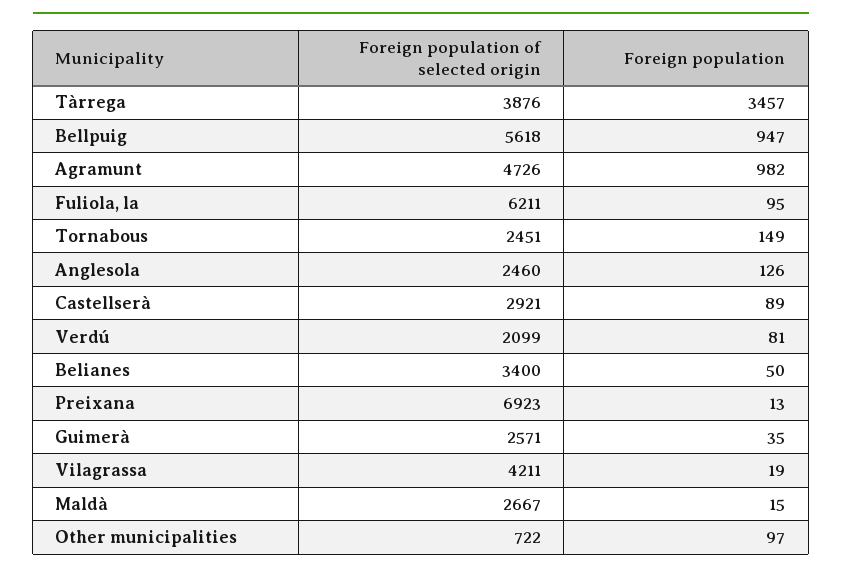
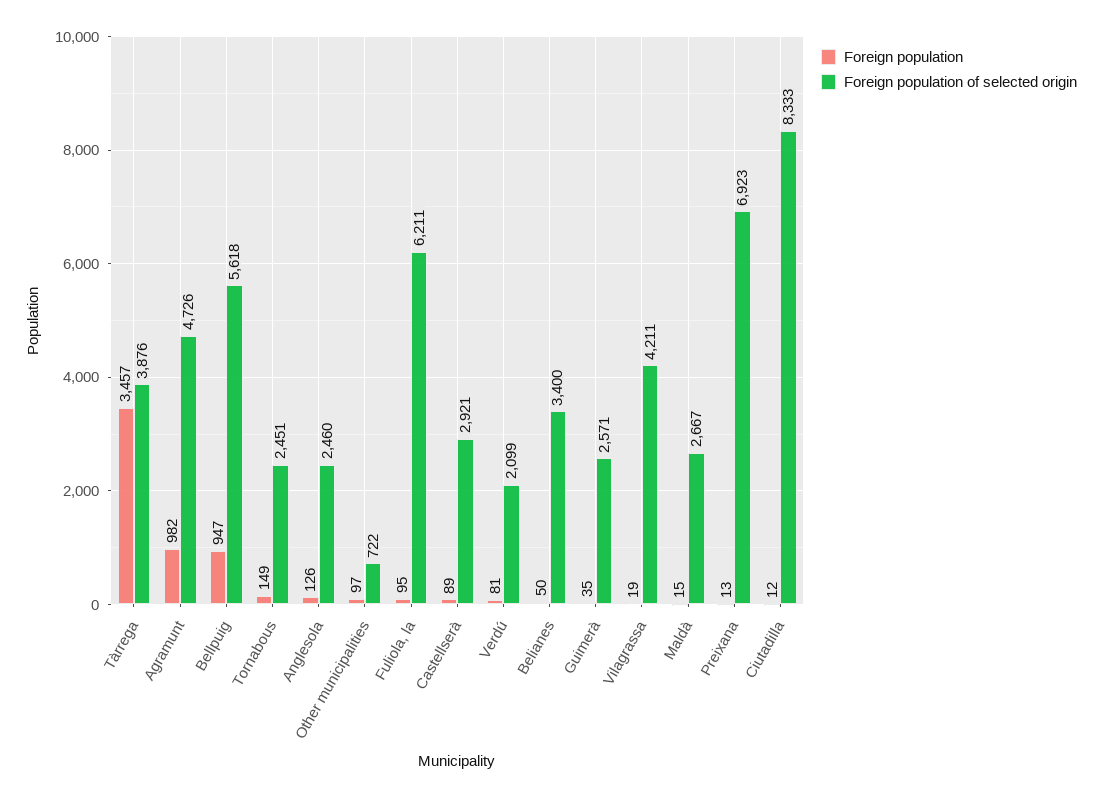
Foreign population, Ciutadilla: none -> 12
Foreign population of selected origin, Ciutadilla: none -> 8333

